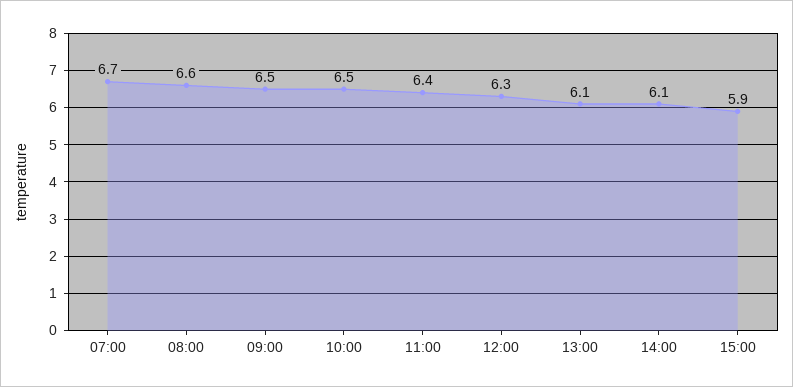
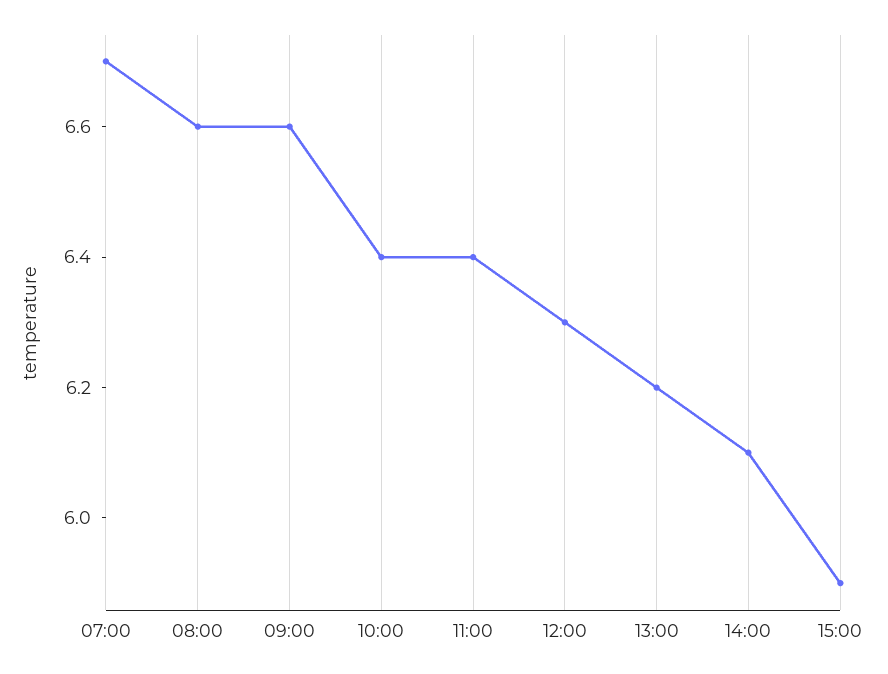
09:00: 6.5 -> 6.6
10:00: 6.5 -> 6.4
13:00: 6.1 -> 6.2

